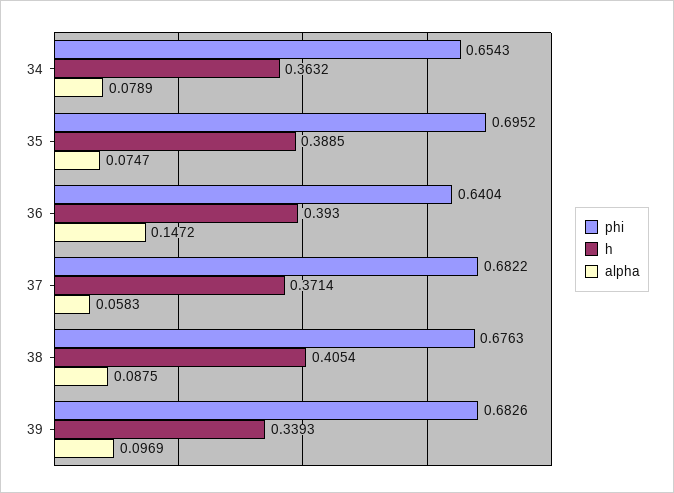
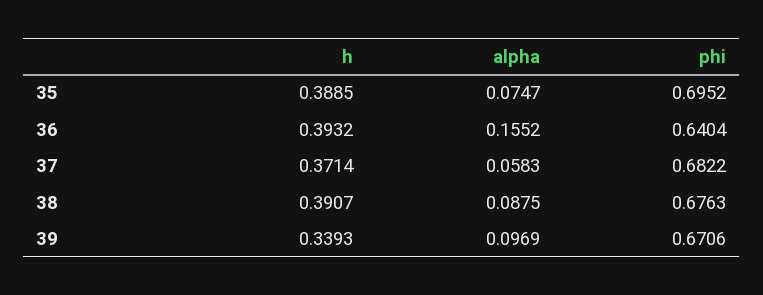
phi, 34: 0.6543 -> none
h, 34: 0.3632 -> none
alpha, 34: 0.0789 -> none
h, 36: 0.393 -> 0.3932
alpha, 36: 0.1472 -> 0.1552
h, 38: 0.4054 -> 0.3907
phi, 39: 0.6826 -> 0.6706

